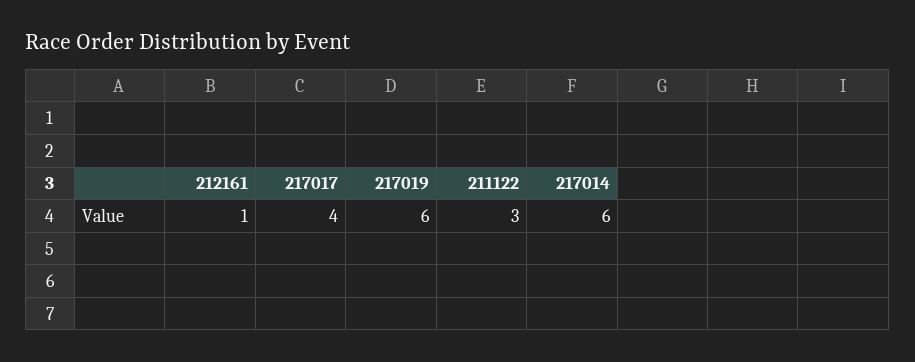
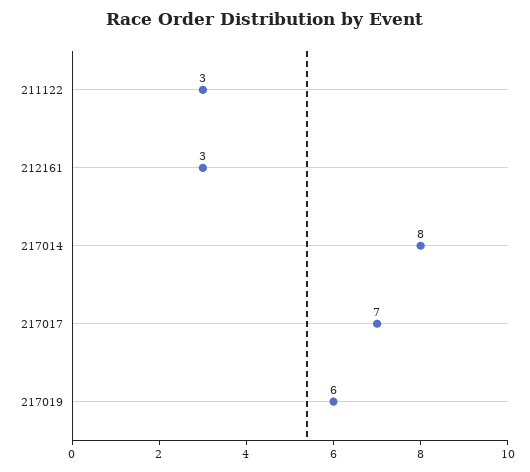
212161: 1 -> 3
217017: 4 -> 7
217014: 6 -> 8

